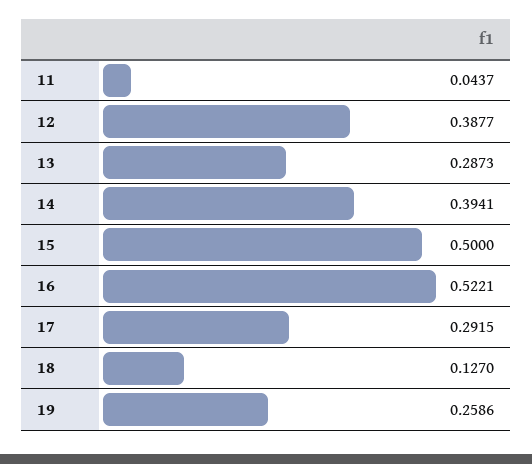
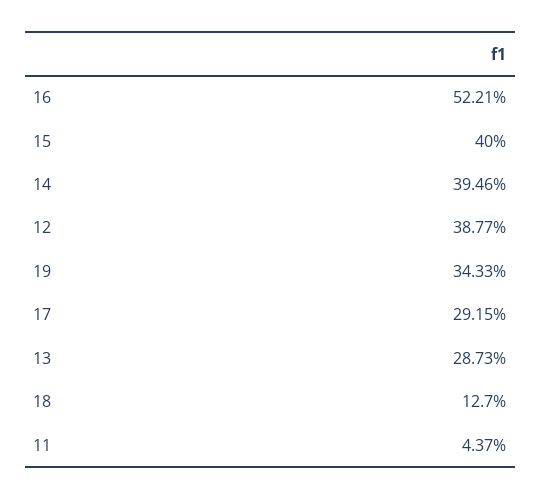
14: 0.3941 -> 0.3946
15: 0.5 -> 0.4
19: 0.2586 -> 0.3433

